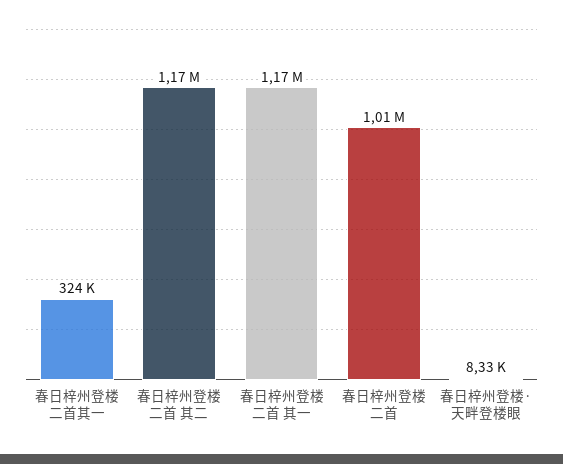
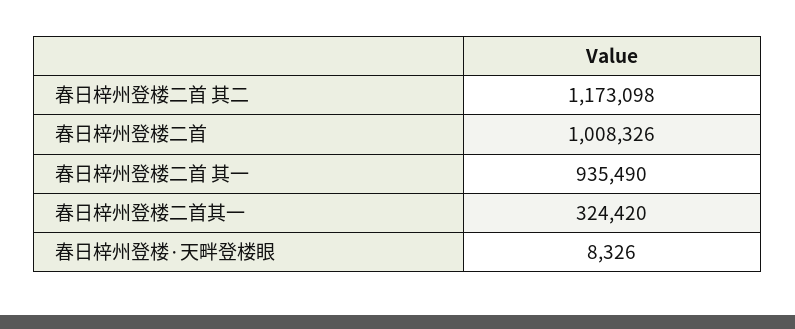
春日梓州登楼二首 其一: 1170000 -> 935490

